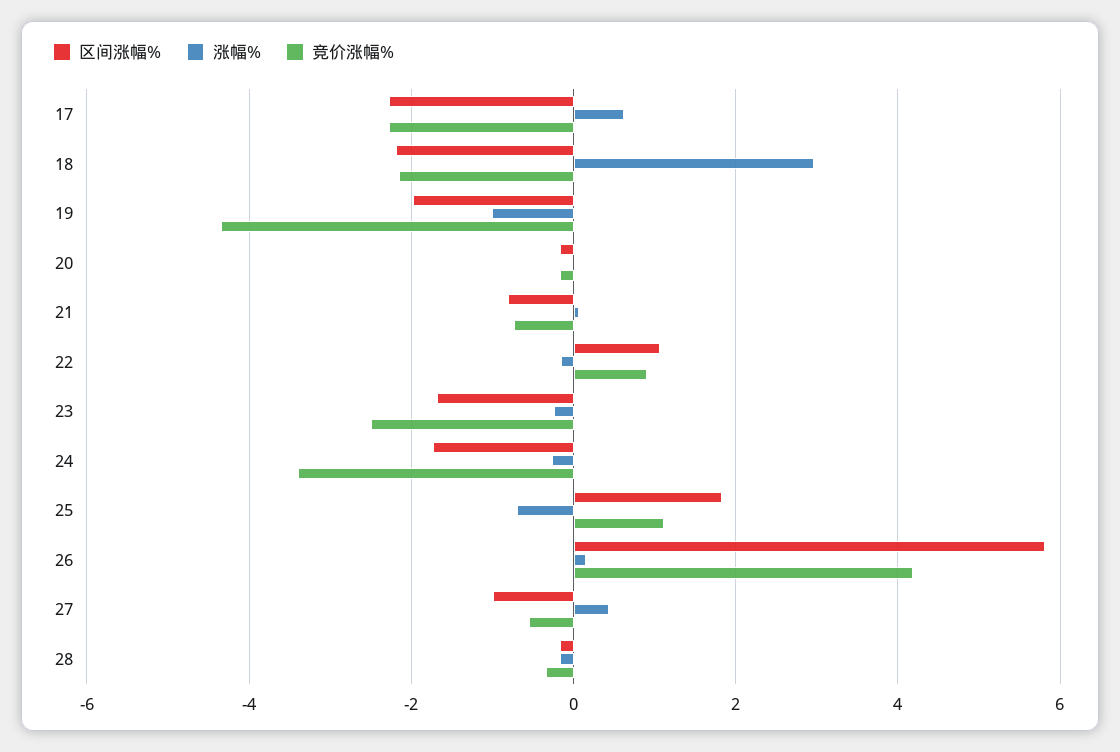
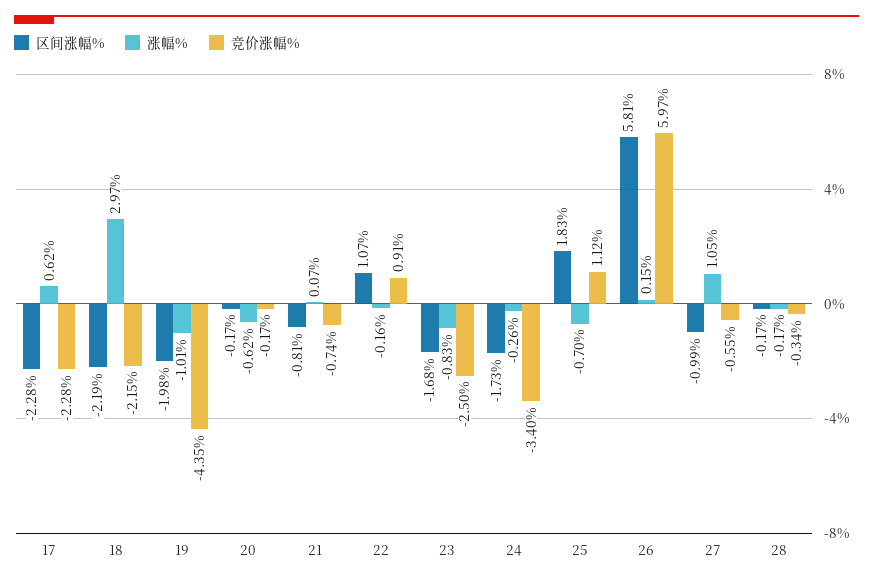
涨幅%, 20: 0 -> -0.62
涨幅%, 23: -0.2 -> -0.83
竞价涨幅%, 26: 4.2 -> 5.97
涨幅%, 27: 0.4 -> 1.05

